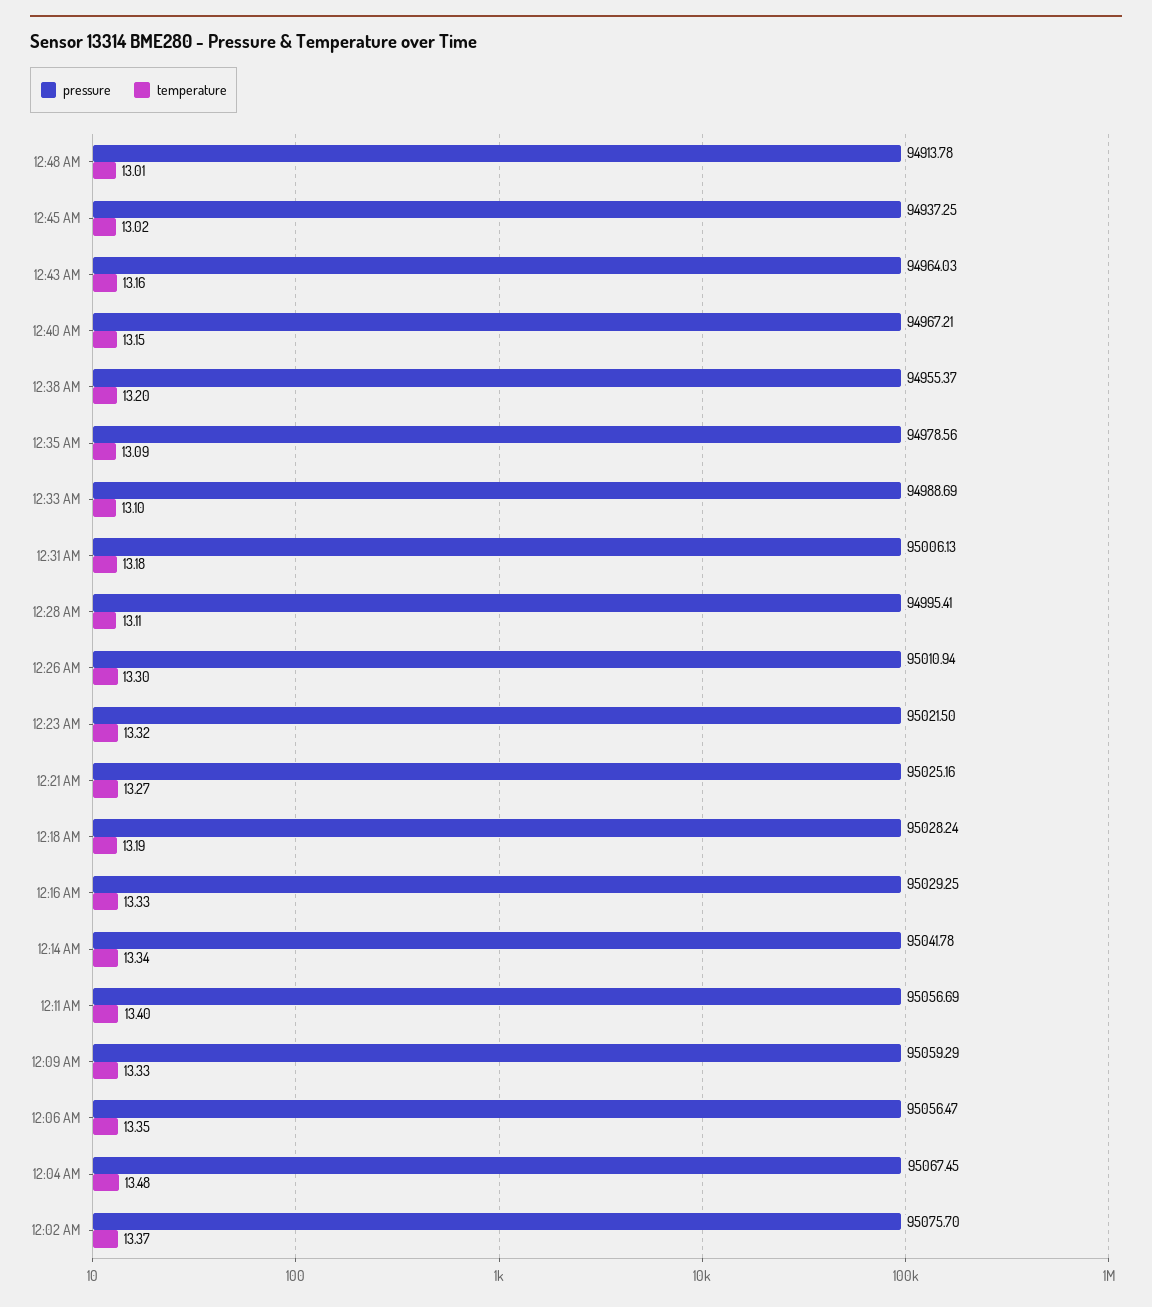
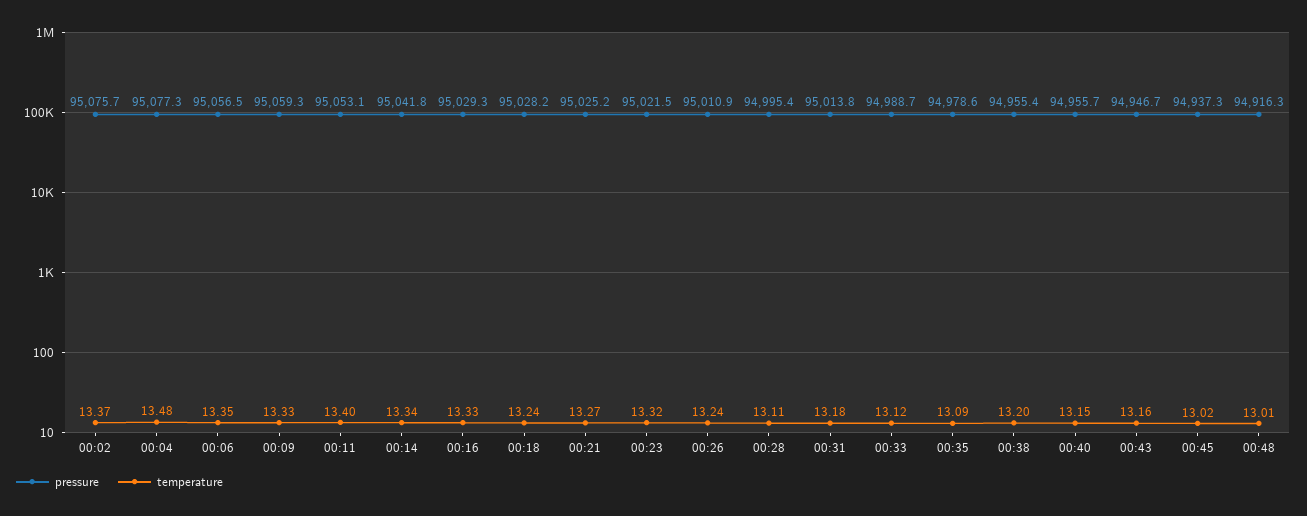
pressure, 12:48 AM: 94913.78 -> 94916.3
pressure, 12:43 AM: 94964.03 -> 94946.7
pressure, 12:40 AM: 94967.21 -> 94955.7
temperature, 12:33 AM: 13.1 -> 13.12
pressure, 12:31 AM: 95006.13 -> 95013.8
temperature, 12:26 AM: 13.3 -> 13.24
temperature, 12:18 AM: 13.19 -> 13.24
pressure, 12:11 AM: 95056.69 -> 95053.1
pressure, 12:04 AM: 95067.45 -> 95077.3

